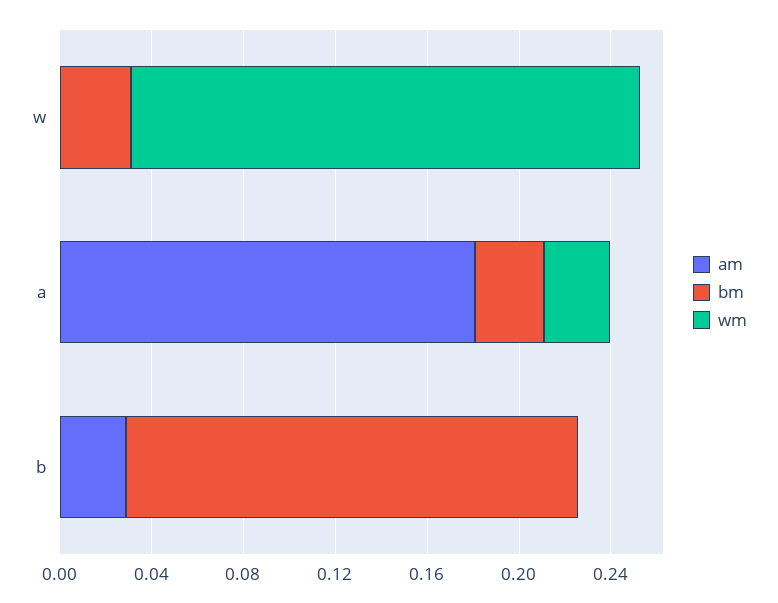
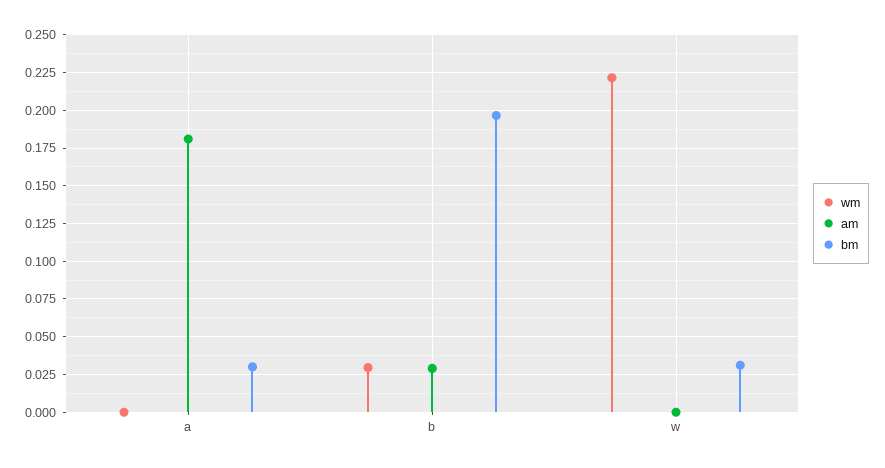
wm, a: 0.03 -> 0
wm, b: 0 -> 0.03

